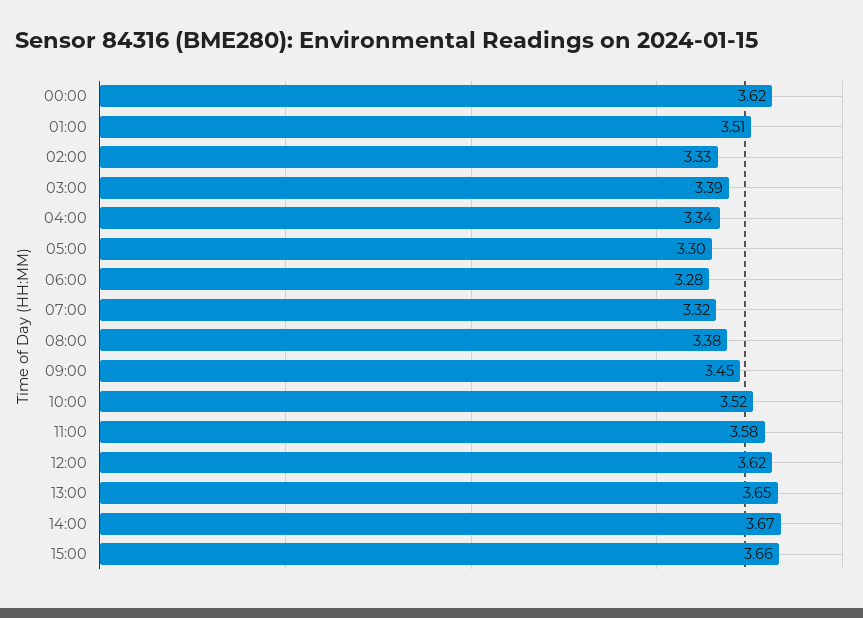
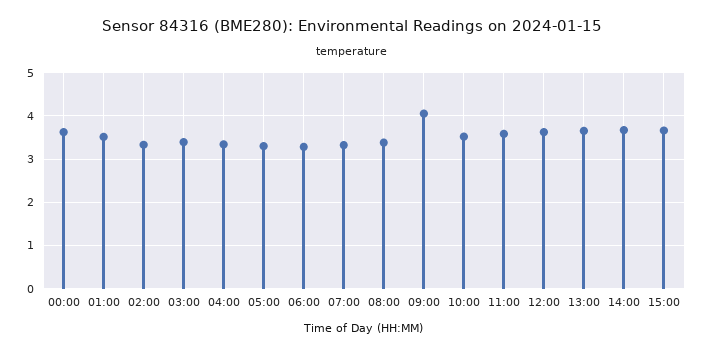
09:00: 3.45 -> 4

